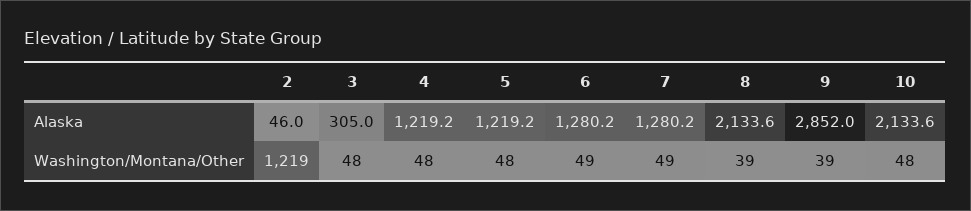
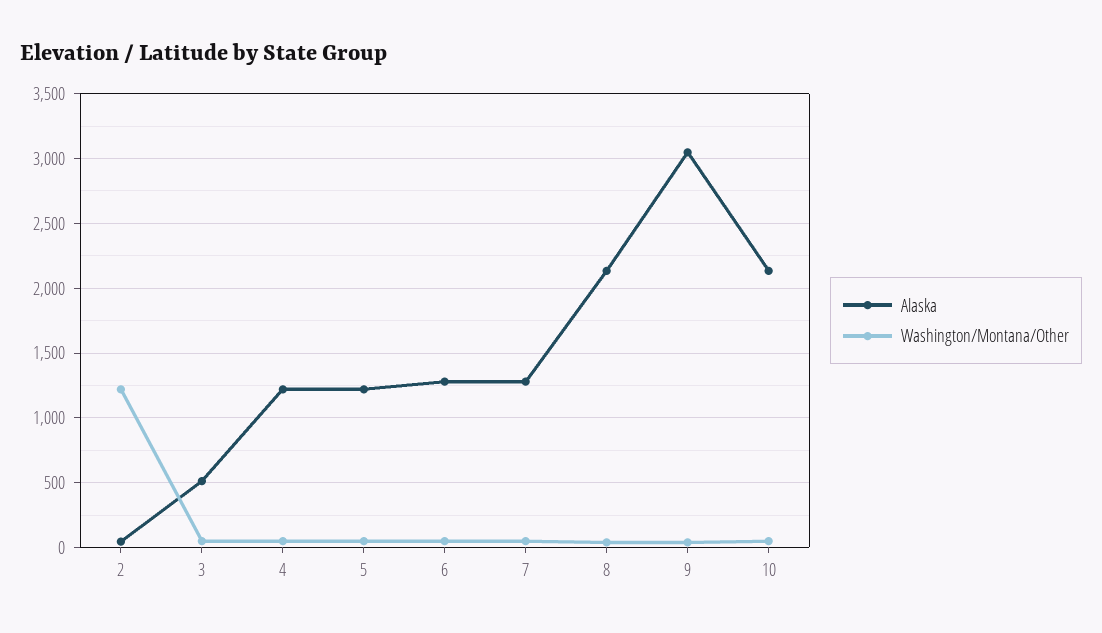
Alaska, 3: 305 -> 500
Alaska, 9: 2852 -> 3050

